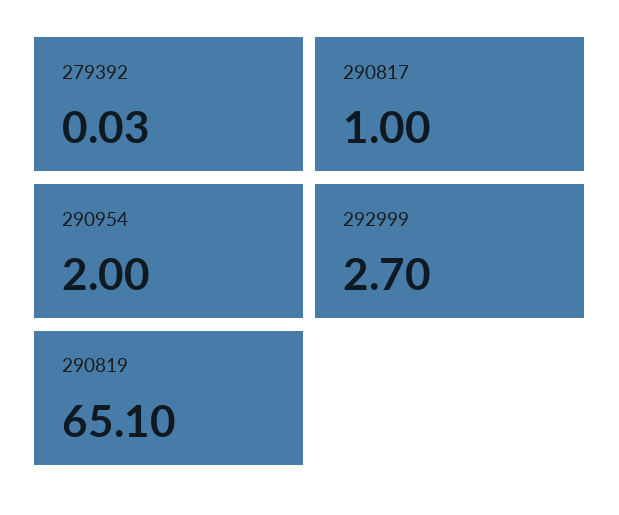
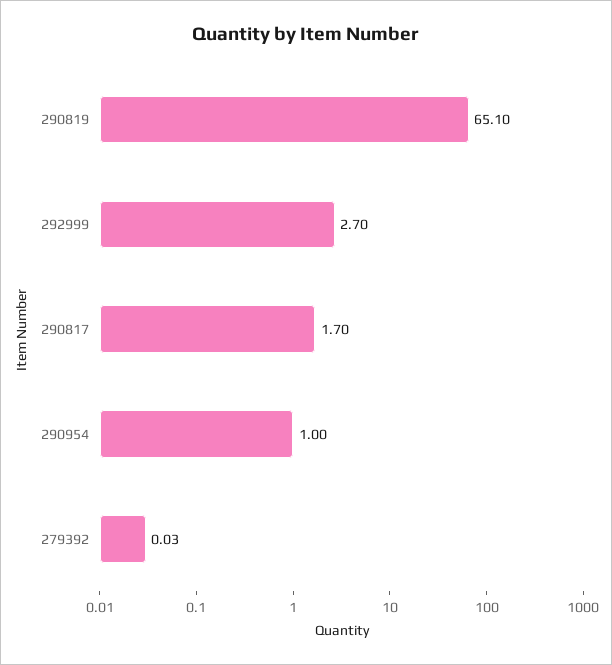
290817: 1 -> 1.7
290954: 2 -> 1

